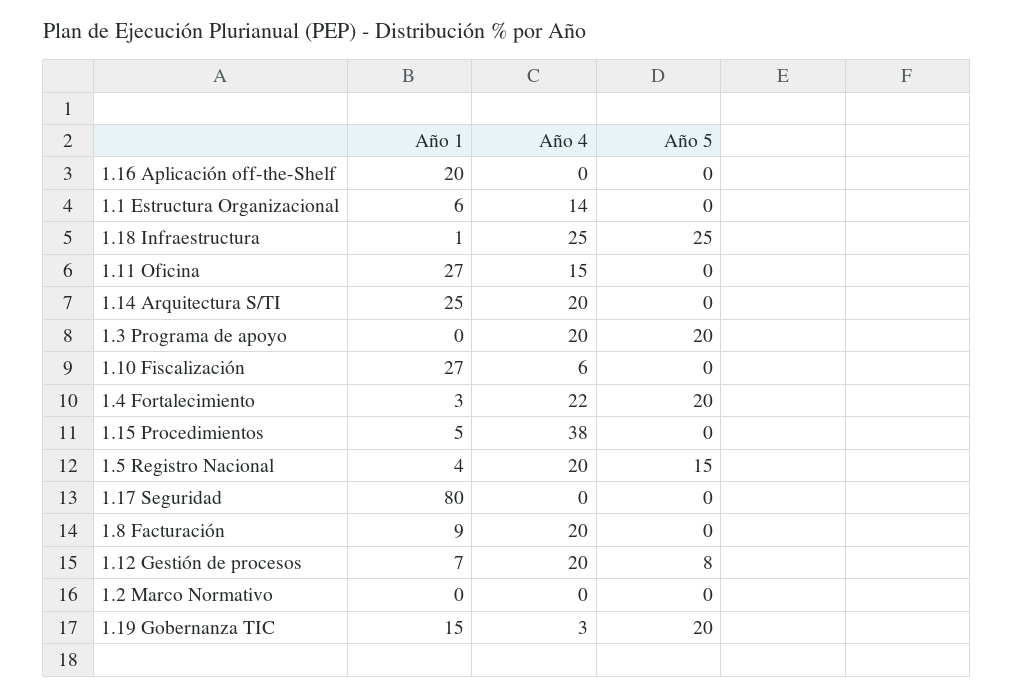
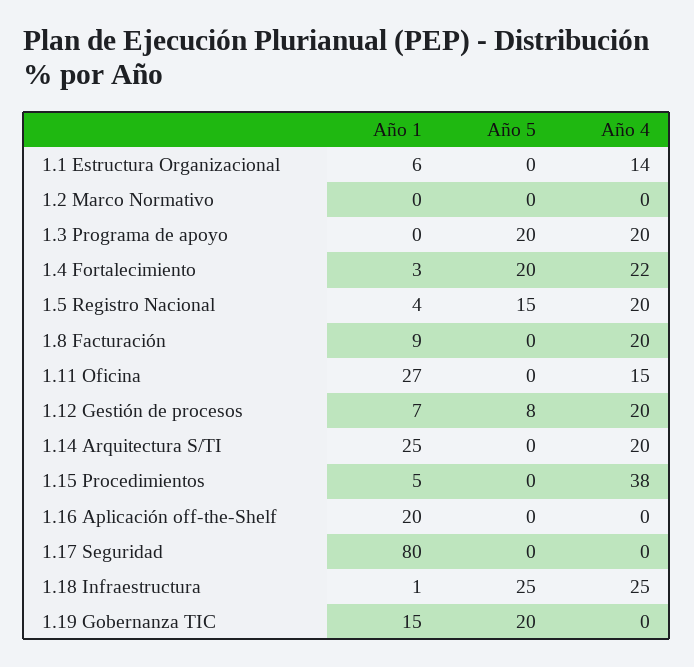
Año 1, 1.10 Fiscalización: 27 -> none
Año 4, 1.10 Fiscalización: 6 -> none
Año 5, 1.10 Fiscalización: 0 -> none
Año 4, 1.19 Gobernanza TIC: 3 -> 0

